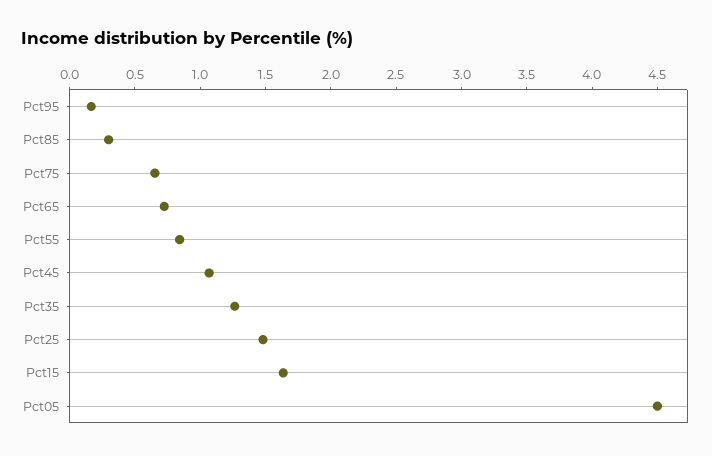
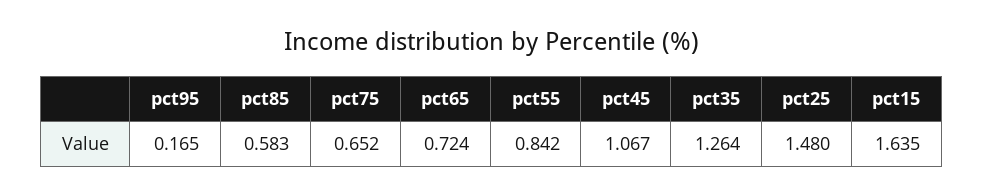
Pct85: 0.3 -> 0.583
Pct05: 4.5 -> none

